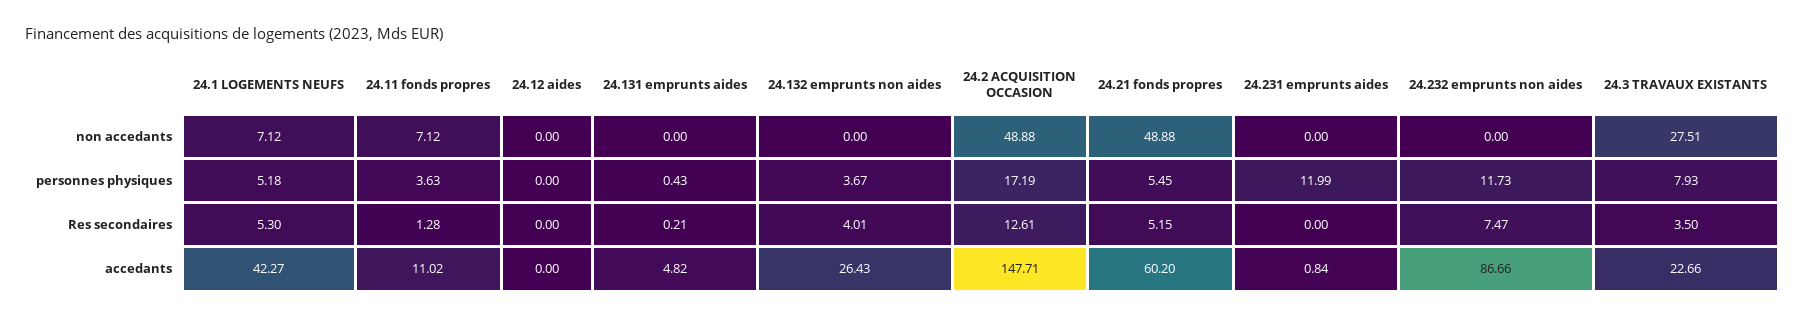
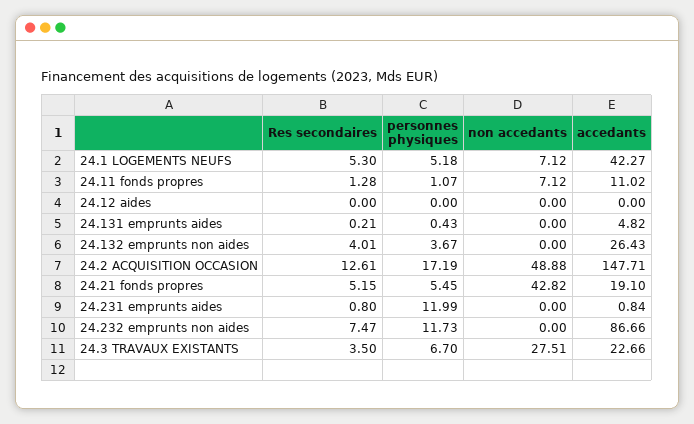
24.21 fonds propres, non accedants: 48.88 -> 42.82
24.11 fonds propres, personnes physiques: 3.63 -> 1.07
24.3 TRAVAUX EXISTANTS, personnes physiques: 7.93 -> 6.7
24.231 emprunts aides, Res secondaires: 0 -> 0.8
24.21 fonds propres, accedants: 60.2 -> 19.1

